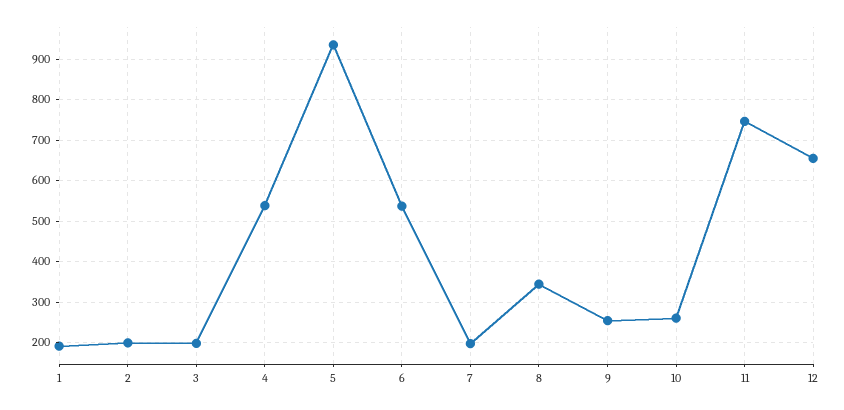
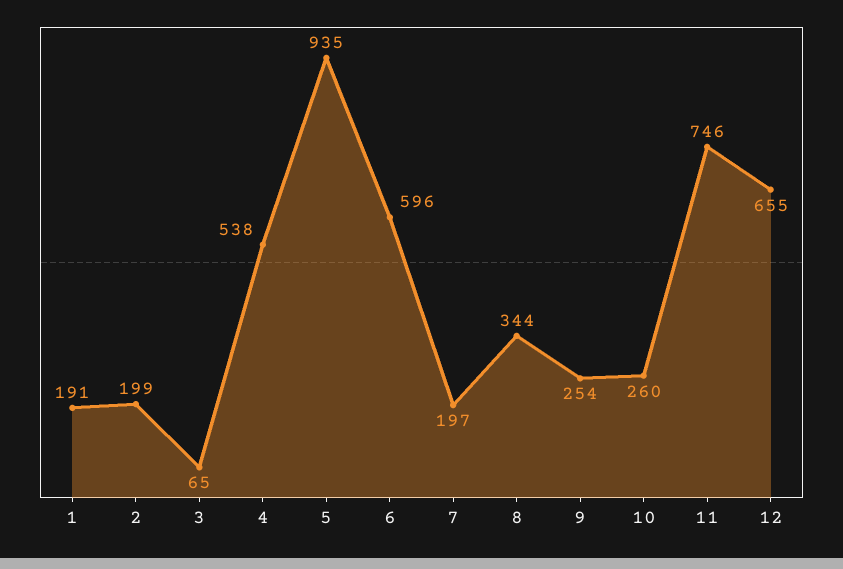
3: 200 -> 65
6: 540 -> 596

